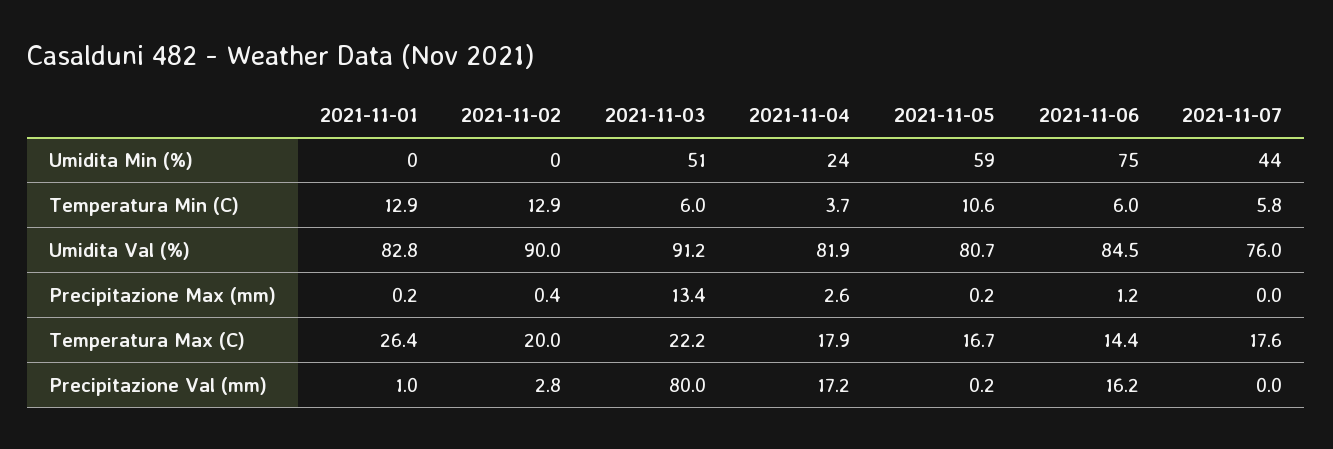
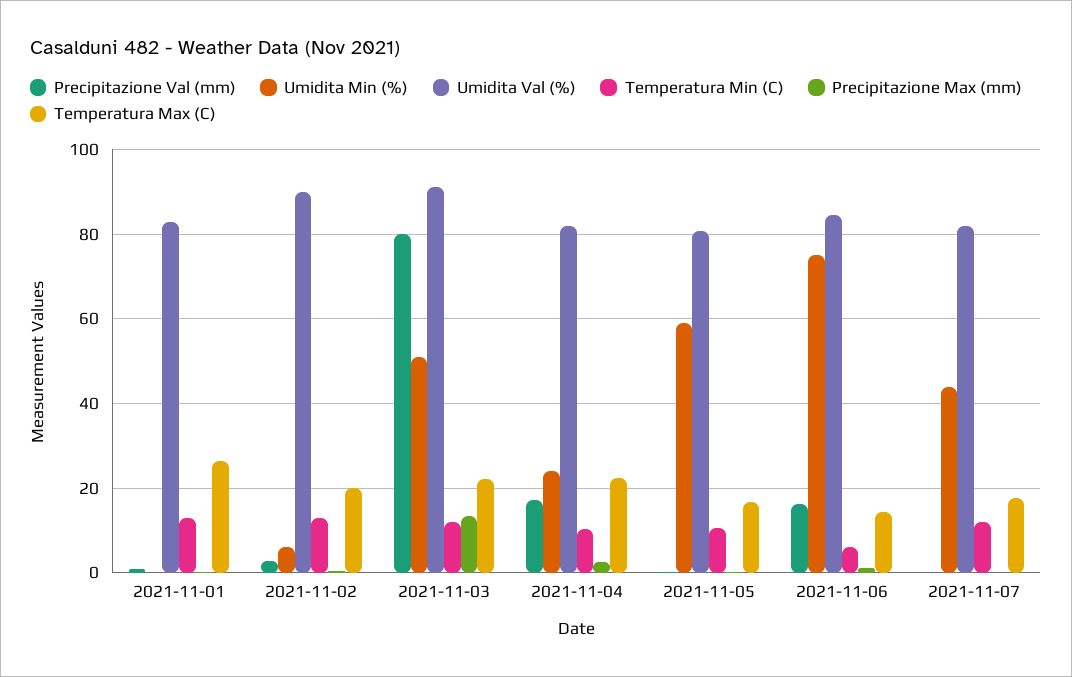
Umidita Min (%), 2021-11-02: 0 -> 6
Temperatura Min (C), 2021-11-03: 6 -> 12
Temperatura Min (C), 2021-11-04: 3.7 -> 10
Temperatura Min (C), 2021-11-07: 5.8 -> 12
Umidita Val (%), 2021-11-07: 76 -> 82
Temperatura Max (C), 2021-11-04: 17.9 -> 22

